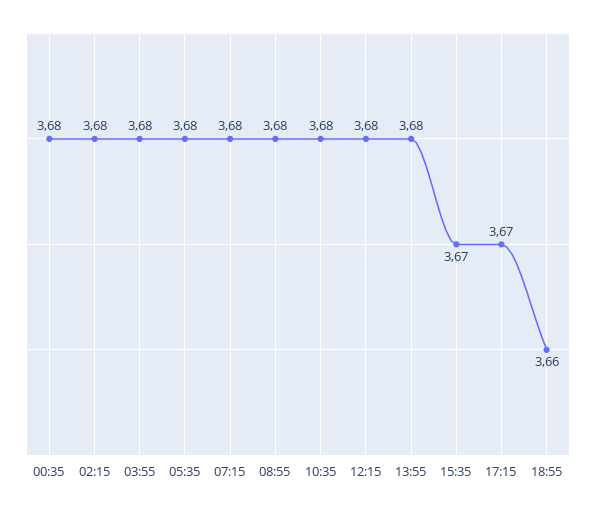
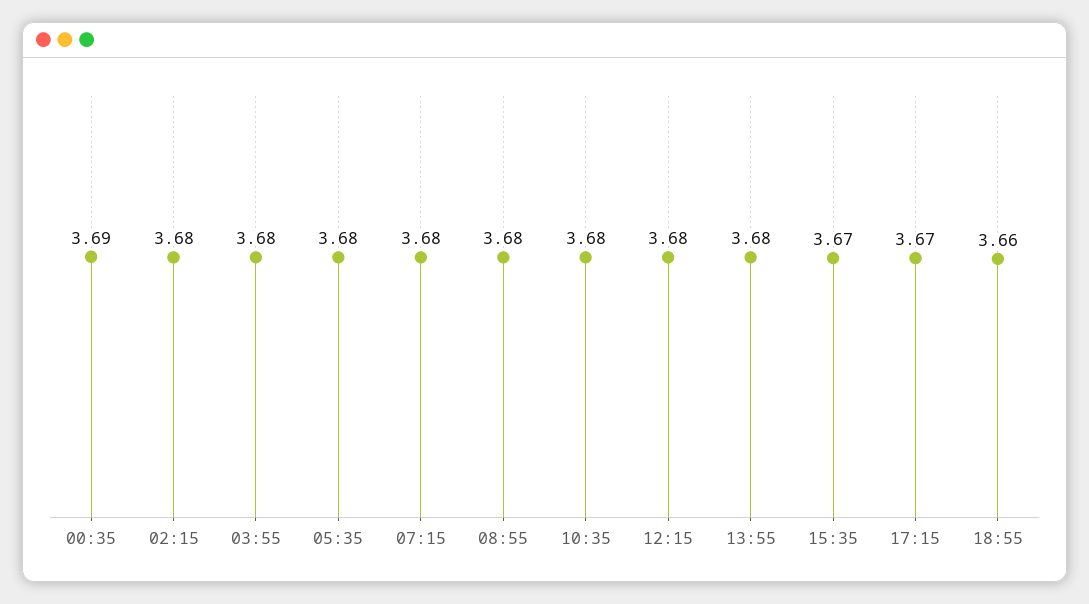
00:35: 3.68 -> 3.69

